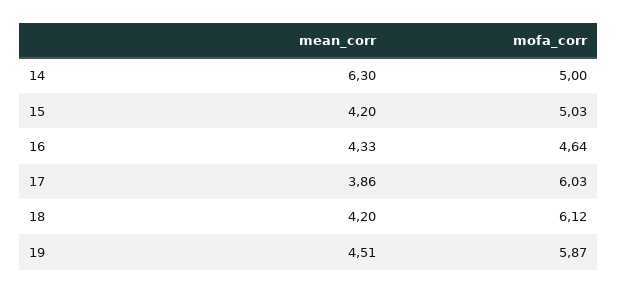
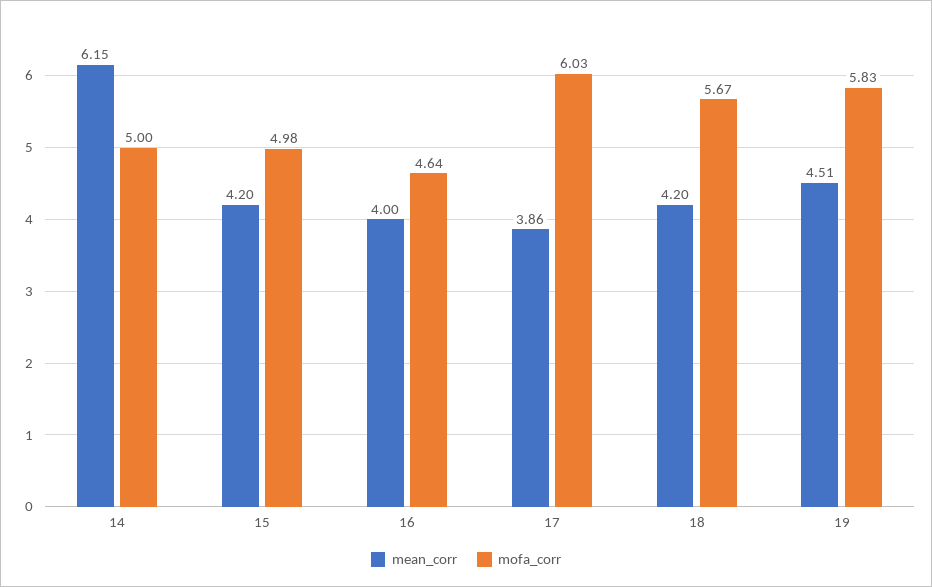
mean_corr, 14: 6.3 -> 6.15
mofa_corr, 15: 5.03 -> 4.98
mean_corr, 16: 4.33 -> 4
mofa_corr, 18: 6.12 -> 5.67
mofa_corr, 19: 5.87 -> 5.83

